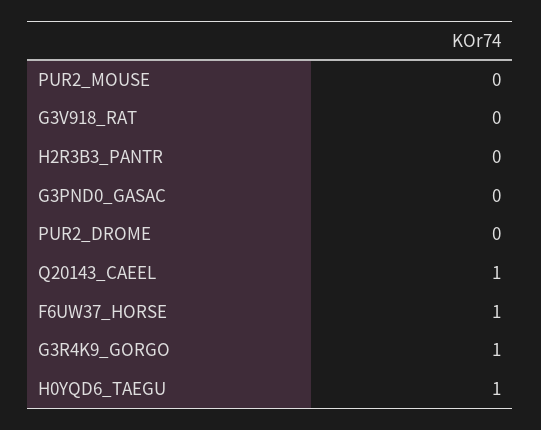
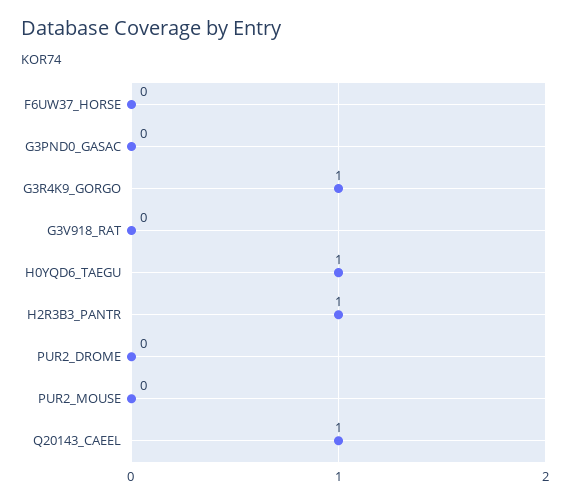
H2R3B3_PANTR: 0 -> 1
F6UW37_HORSE: 1 -> 0

